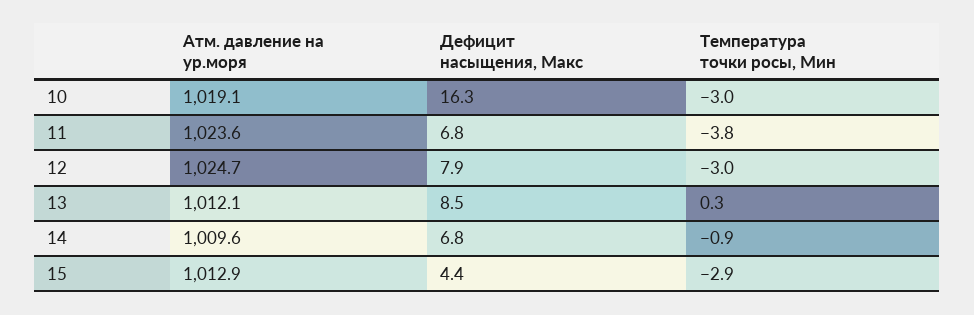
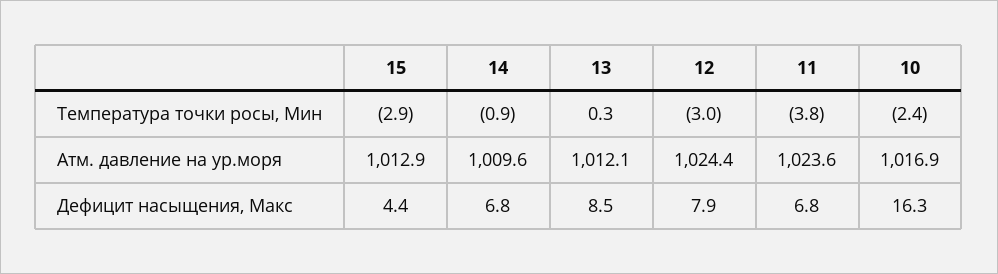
Атм. давление на ур.моря, 10: 1019.1 -> 1016.9
Температура точки росы, Мин, 10: -3 -> -2.4
Атм. давление на ур.моря, 12: 1024.7 -> 1024.4

